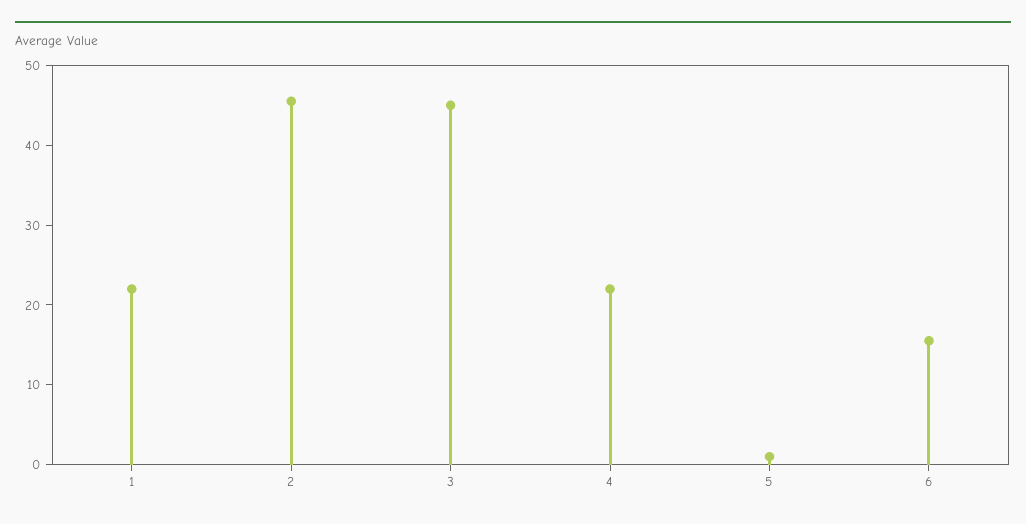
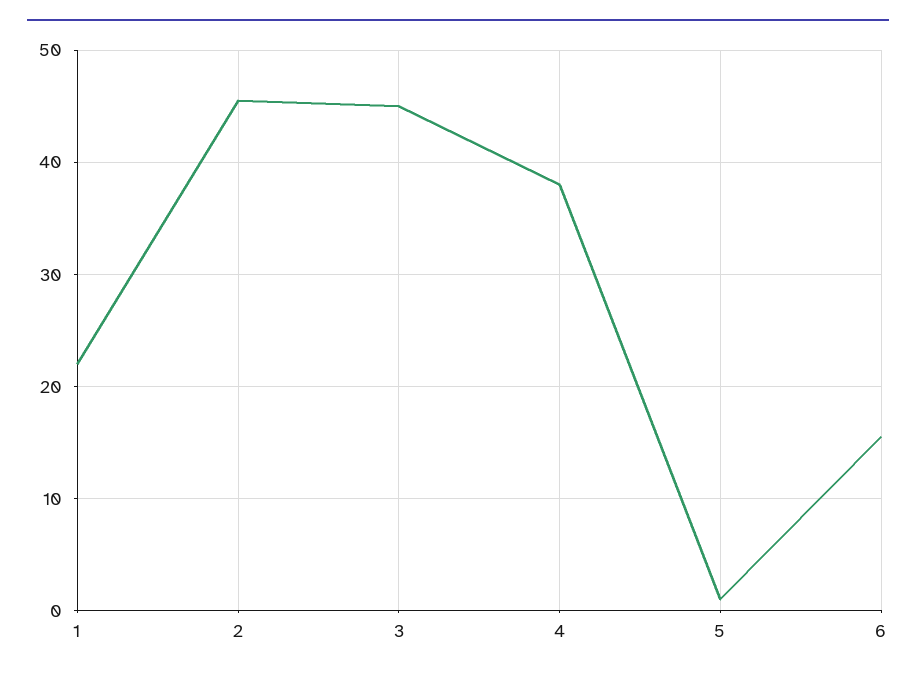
4: 22 -> 38

